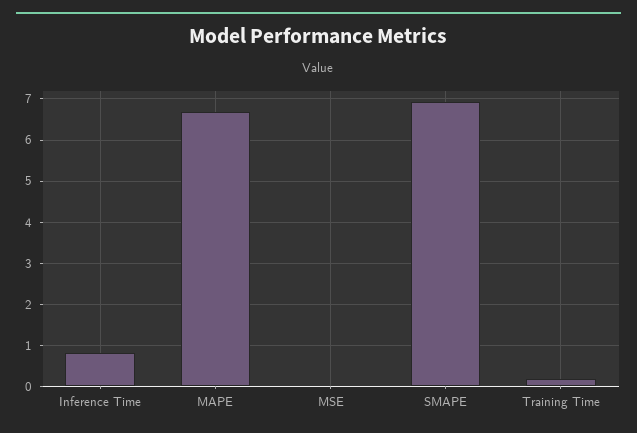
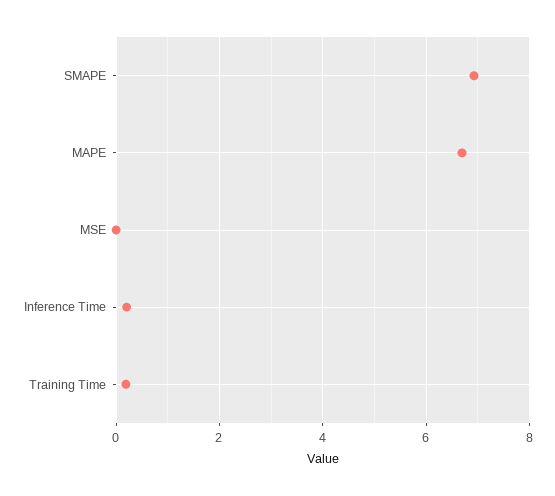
Inference Time: 0.8 -> 0.2

